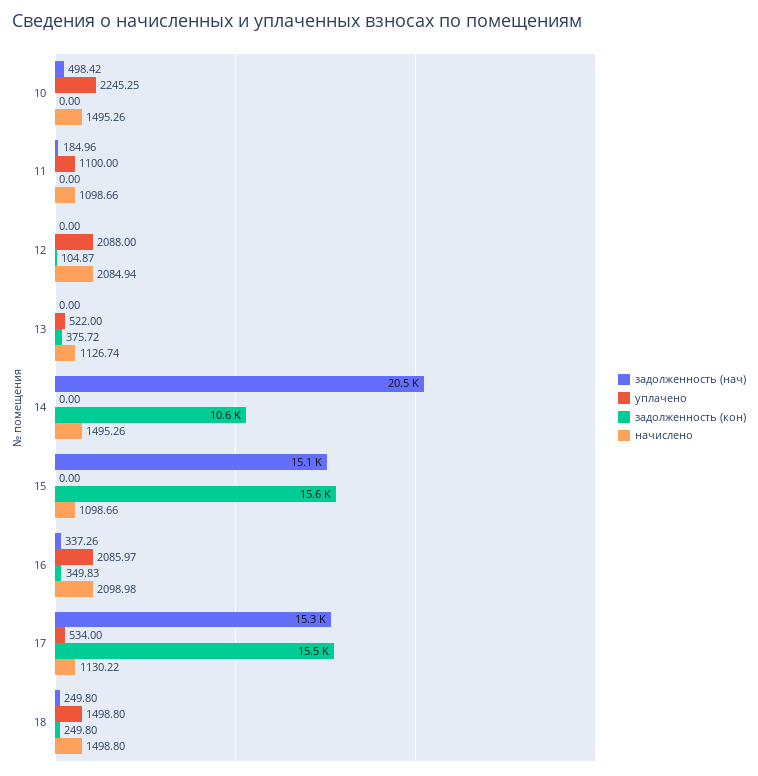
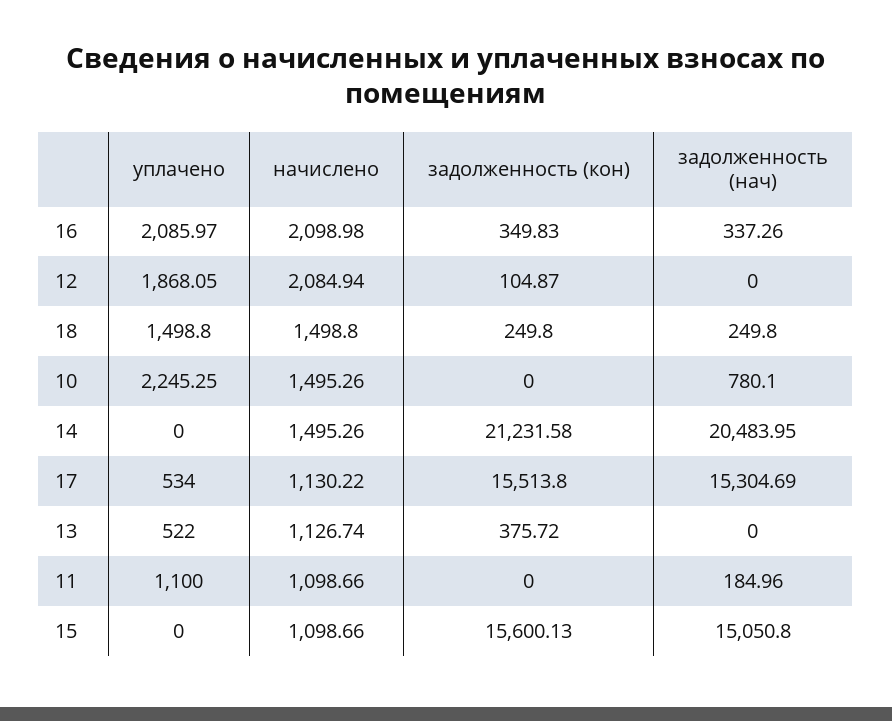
задолженность (нач), 10: 498.42 -> 780.1
уплачено, 12: 2088 -> 1868.05
задолженность (кон), 14: 10600 -> 21231.58

